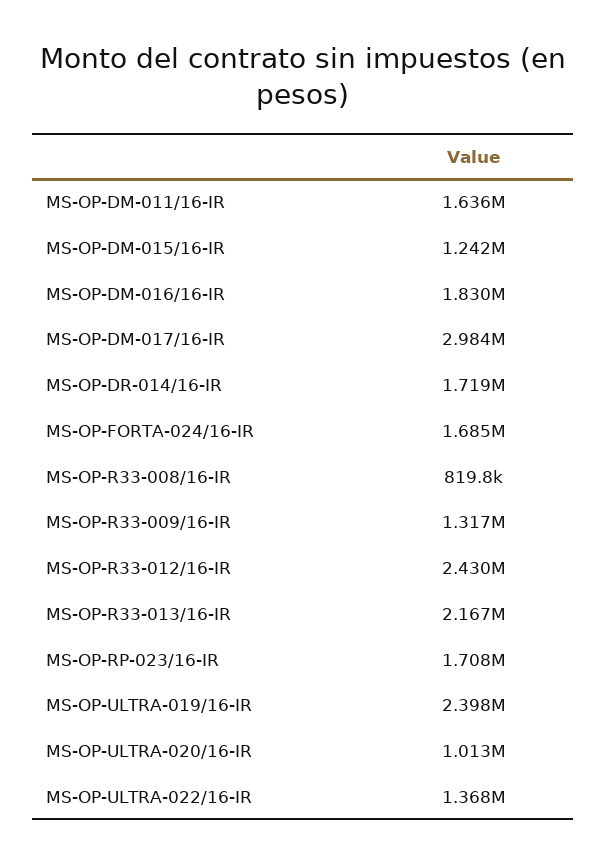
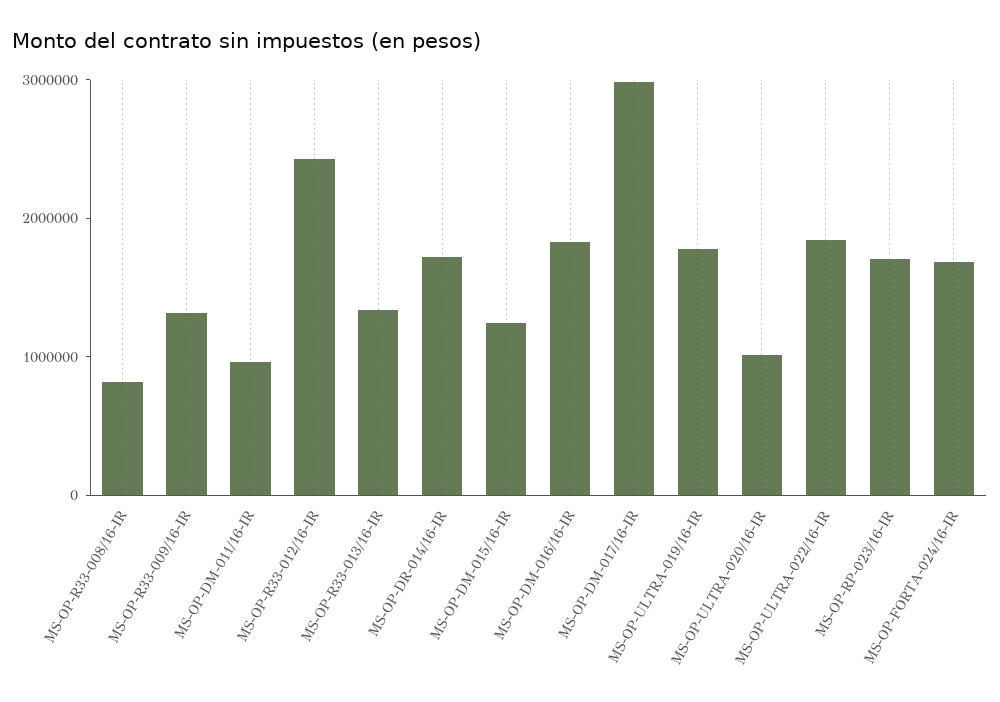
MS-OP-DM-011/16-IR: 1636000 -> 1000000
MS-OP-R33-013/16-IR: 2167000 -> 1400000
MS-OP-ULTRA-019/16-IR: 2398000 -> 1800000
MS-OP-ULTRA-022/16-IR: 1368000 -> 1800000

